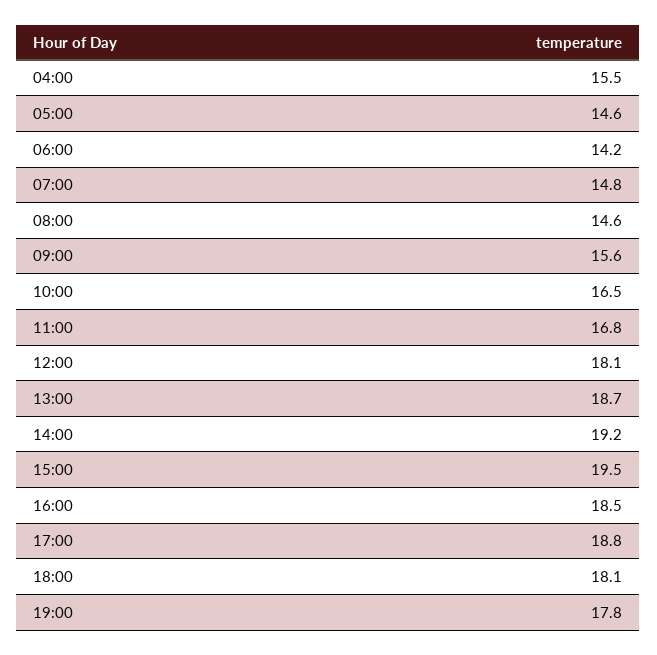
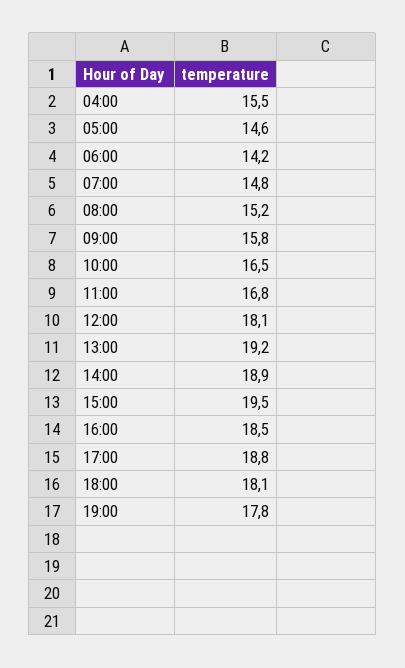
08:00: 14.6 -> 15.2
09:00: 15.6 -> 15.8
13:00: 18.7 -> 19.2
14:00: 19.2 -> 18.9

